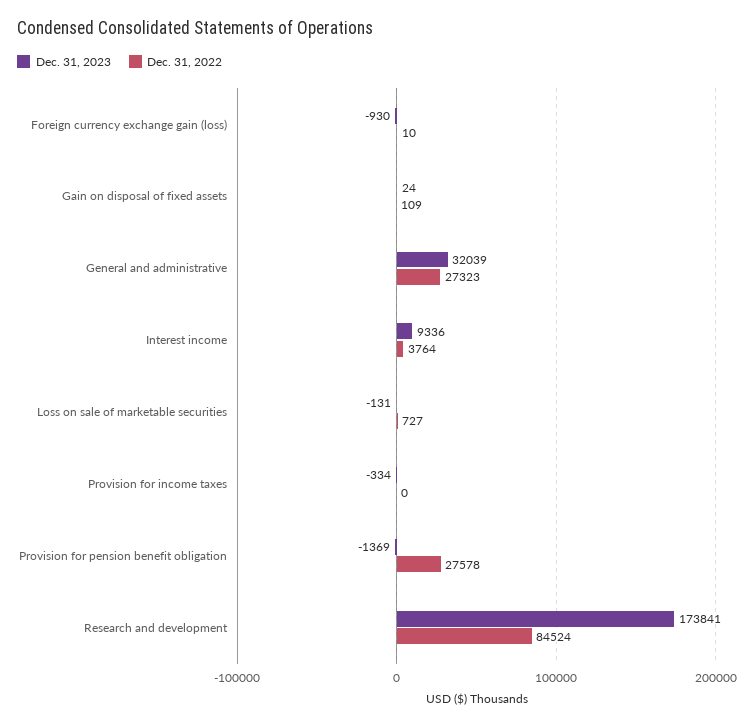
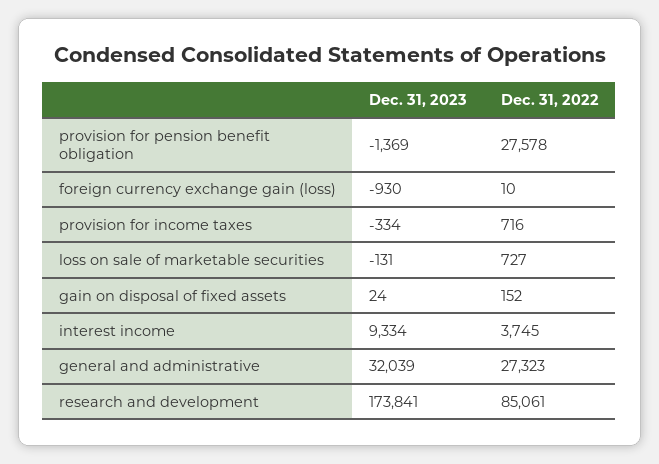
Dec. 31, 2022, Gain on disposal of fixed assets: 109 -> 152
Dec. 31, 2023, Interest income: 9336 -> 9334
Dec. 31, 2022, Interest income: 3764 -> 3745
Dec. 31, 2022, Provision for income taxes: 0 -> 716
Dec. 31, 2022, Research and development: 84524 -> 85061

